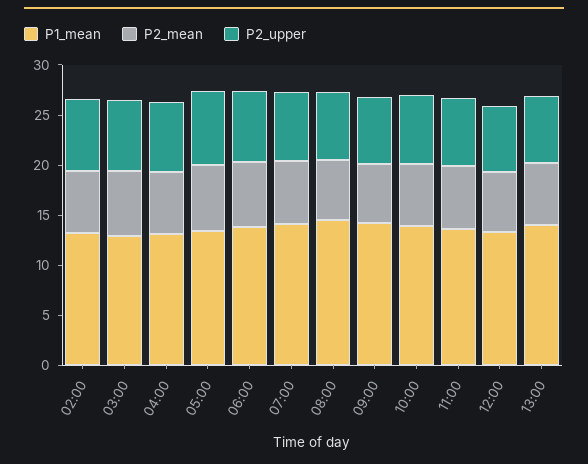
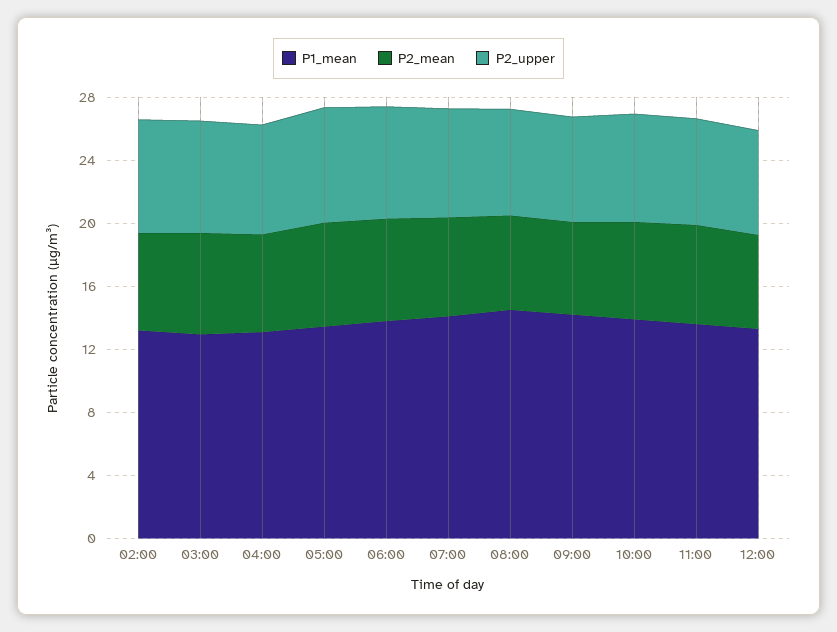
P1_mean, 13:00: 14 -> none
P2_mean, 13:00: 6 -> none
P2_upper, 13:00: 7 -> none

